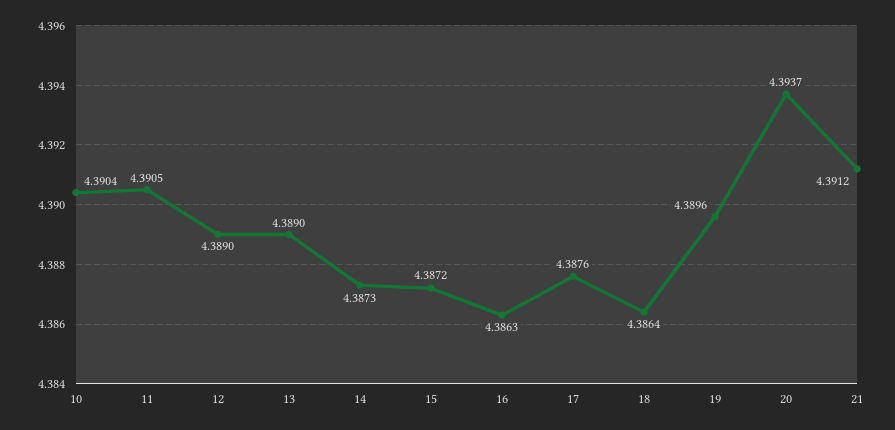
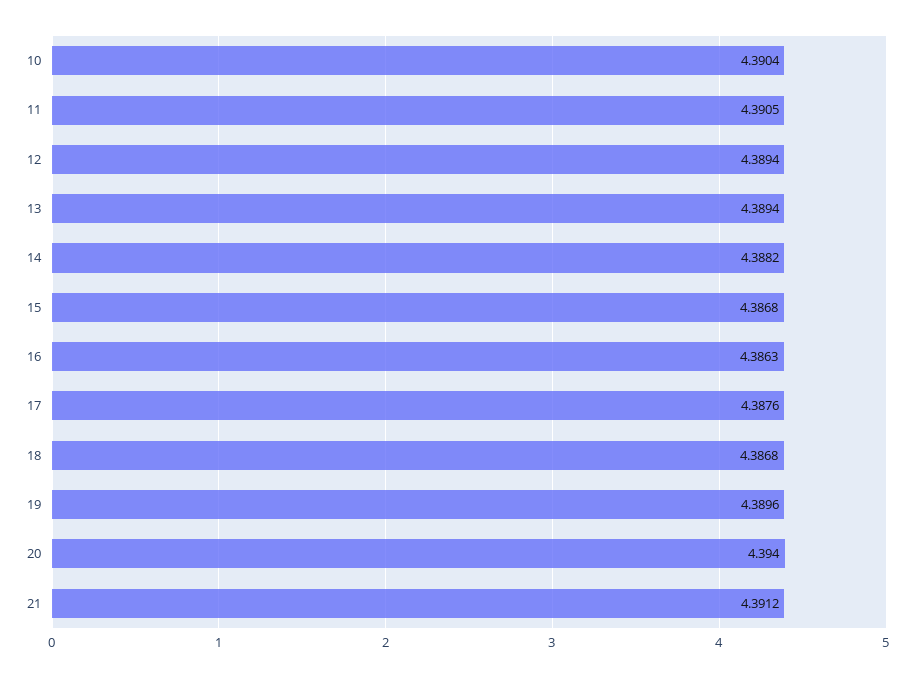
12: 4.389 -> 4.3894
13: 4.389 -> 4.3894
14: 4.3873 -> 4.3882
15: 4.3872 -> 4.3868
18: 4.3864 -> 4.3868
20: 4.3937 -> 4.394

